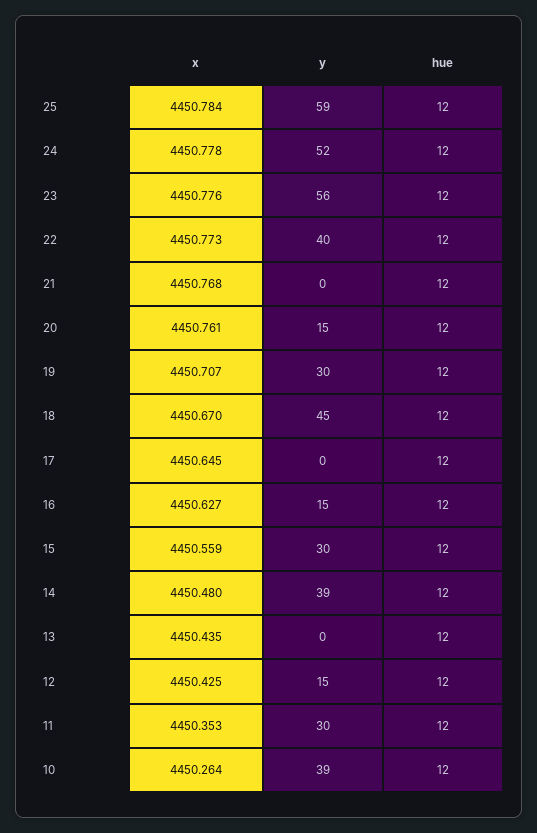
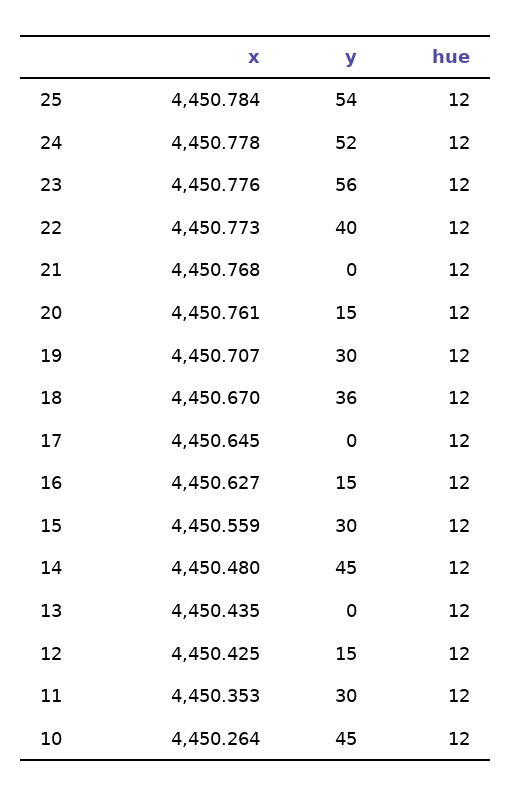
y, 25: 59 -> 54
y, 18: 45 -> 36
y, 14: 39 -> 45
y, 10: 39 -> 45

